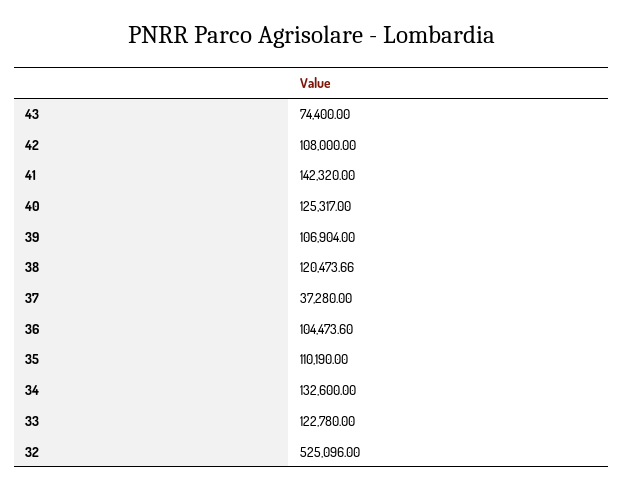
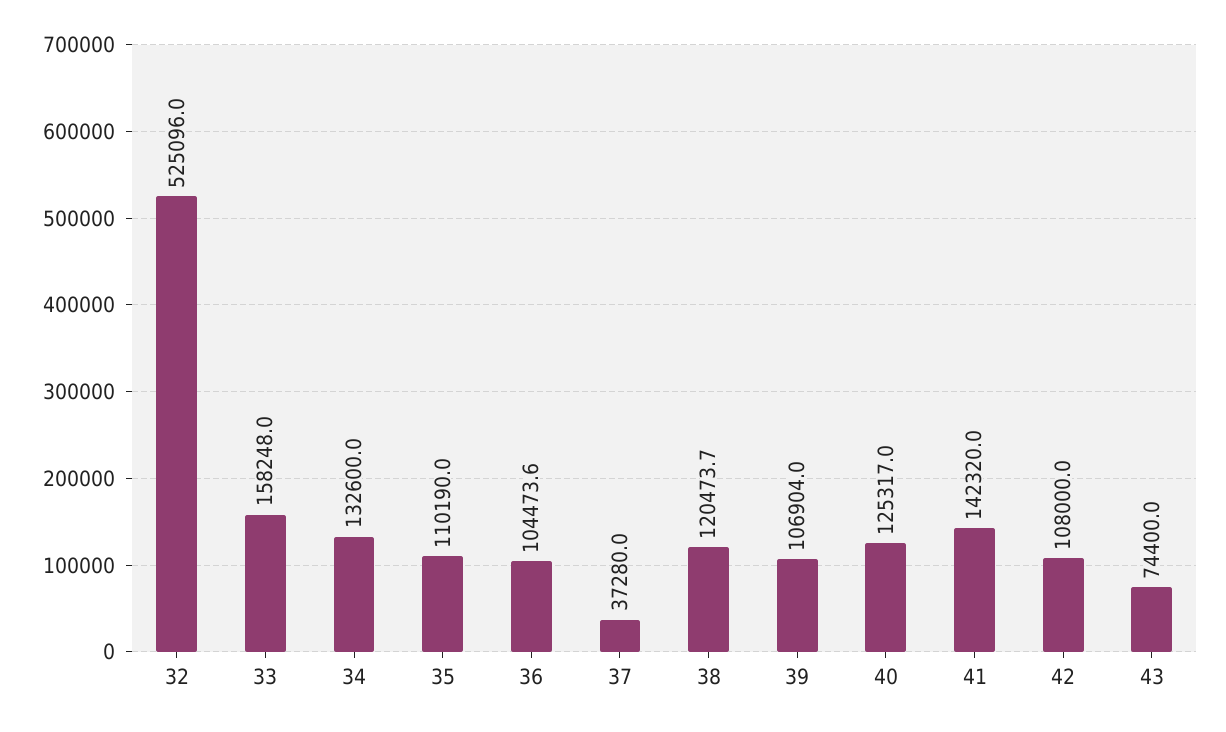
33: 122780 -> 158248

